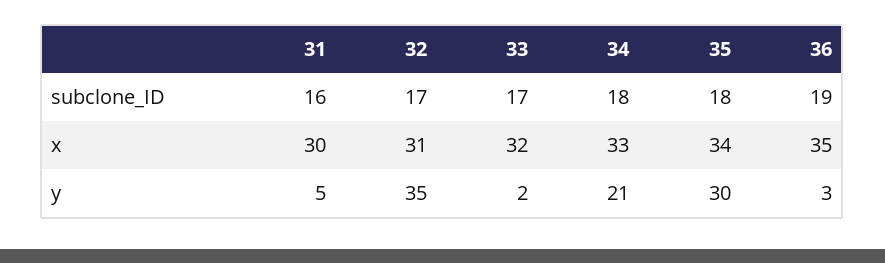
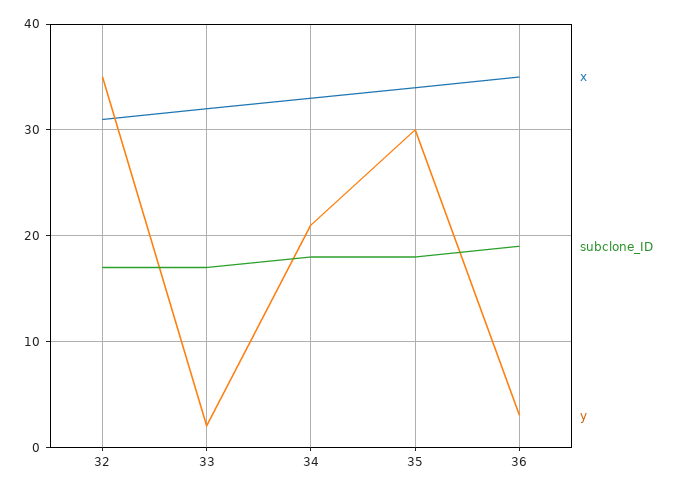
subclone_ID, 31: 16 -> none
x, 31: 30 -> none
y, 31: 5 -> none

